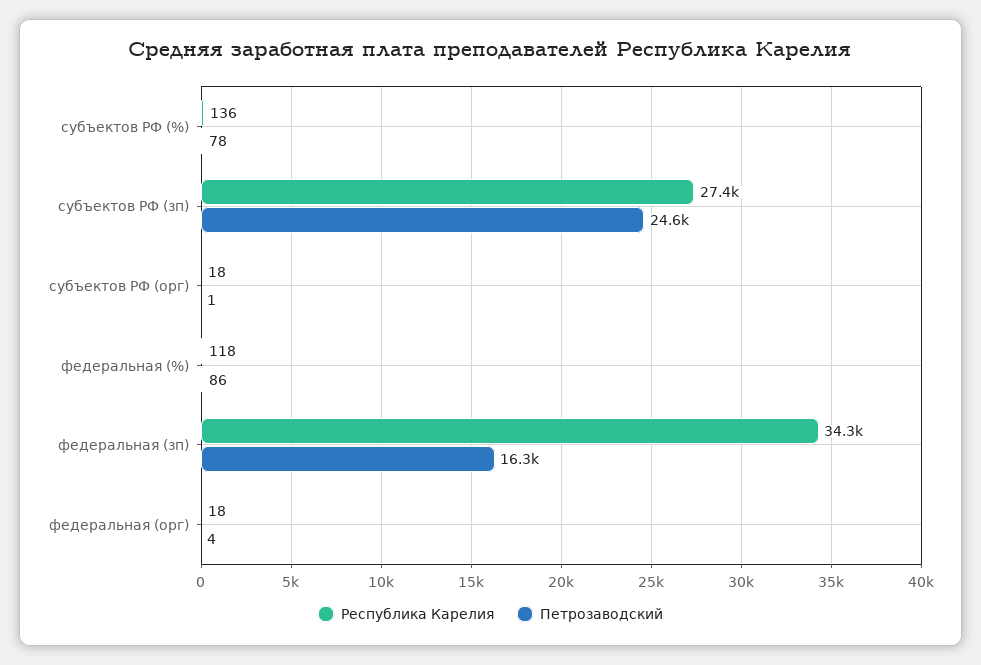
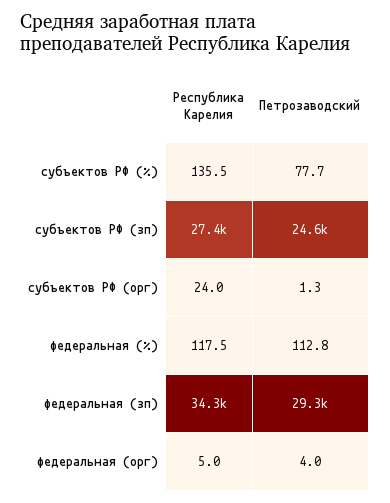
Республика Карелия, субъектов РФ (орг): 18 -> 24
Петрозаводский, федеральная (%): 86 -> 112.8
Петрозаводский, федеральная (зп): 16300 -> 29300
Республика Карелия, федеральная (орг): 18 -> 5

